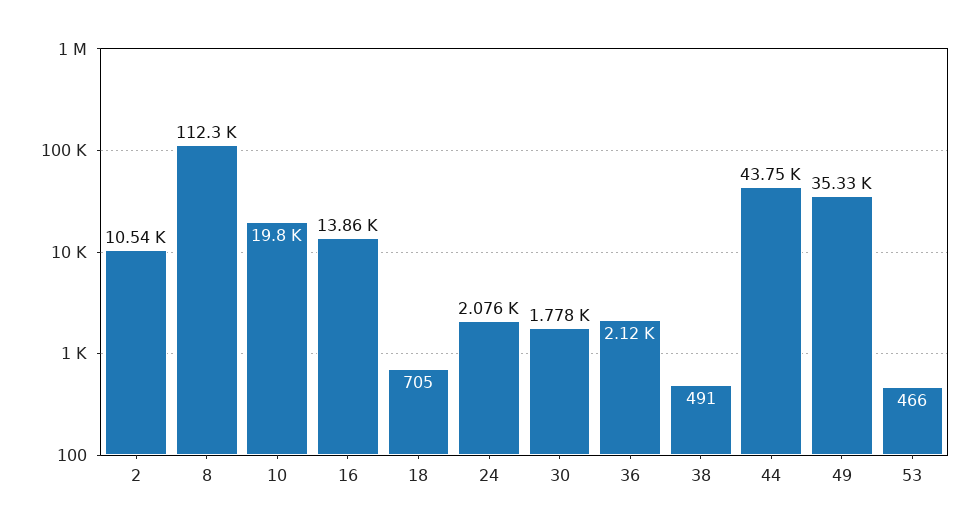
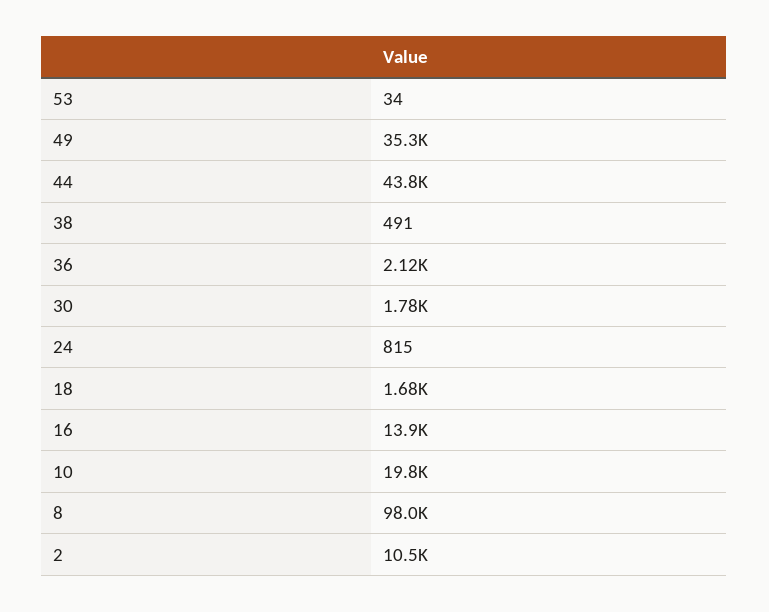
8: 112300 -> 98000
18: 705 -> 1680
24: 2076 -> 815
53: 466 -> 34

